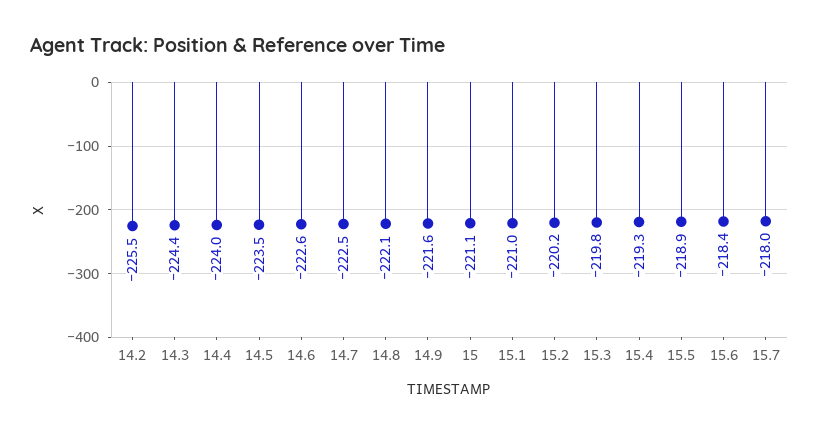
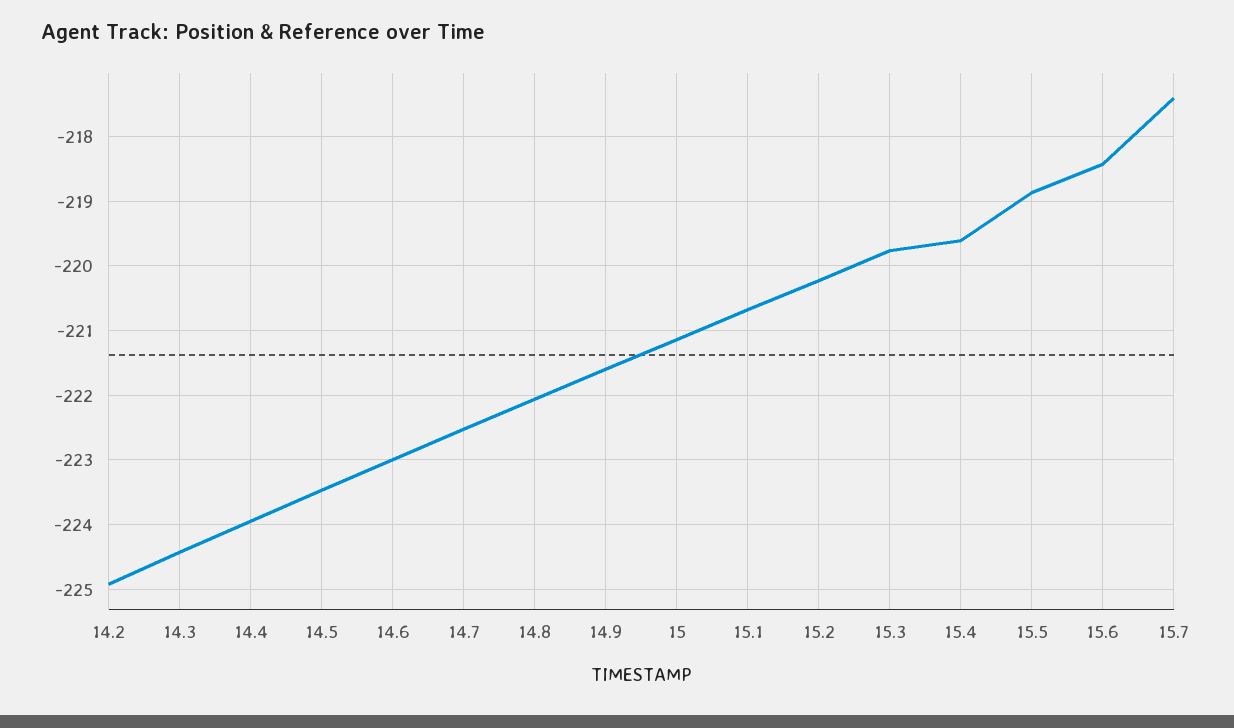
14.2: -225.5 -> -224.9
14.6: -222.6 -> -223
15.1: -221 -> -220.7
15.4: -219.3 -> -219.6
15.7: -218 -> -217.4

